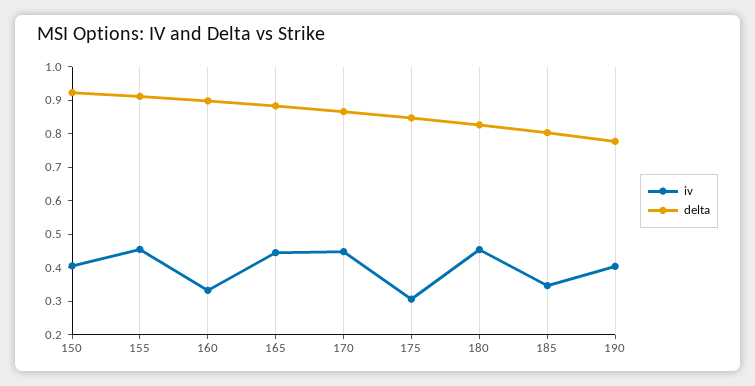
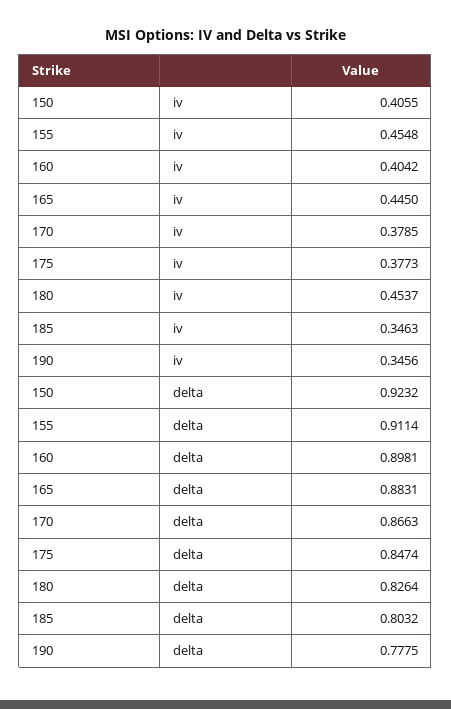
iv, 160: 0.325 -> 0.4042
iv, 170: 0.45 -> 0.3785
iv, 175: 0.3 -> 0.3773
iv, 190: 0.4 -> 0.3456

